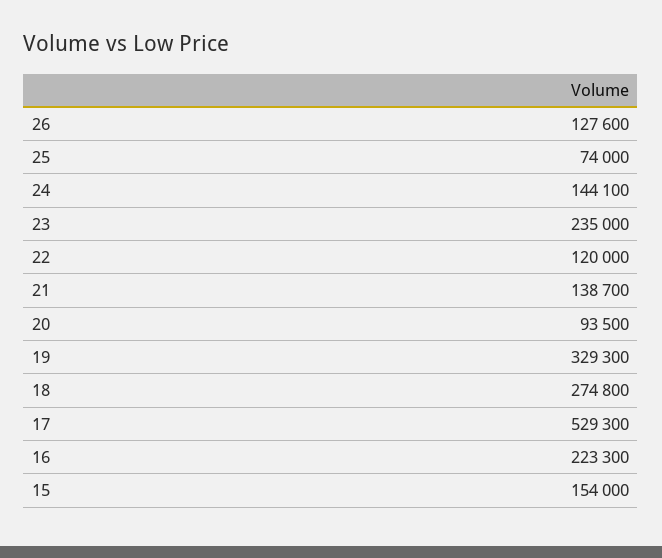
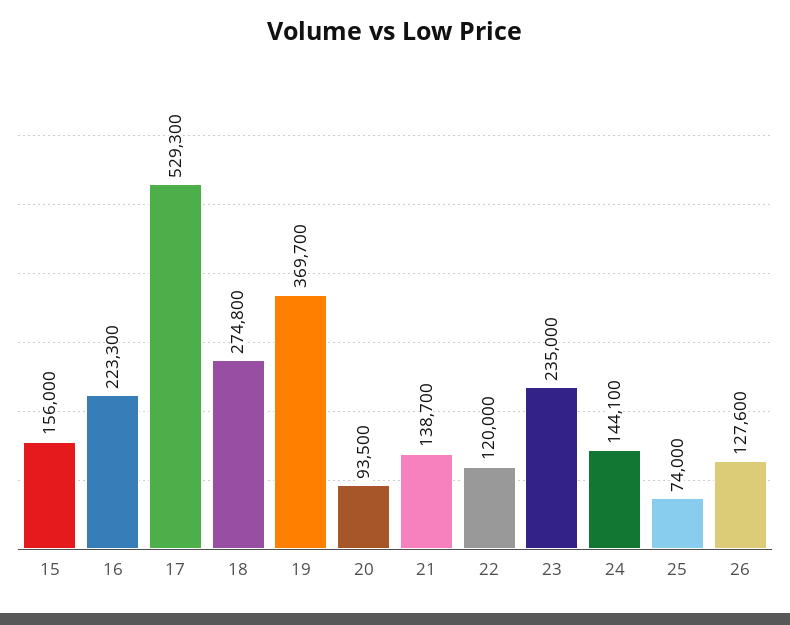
19: 329300 -> 369700
15: 154000 -> 156000

